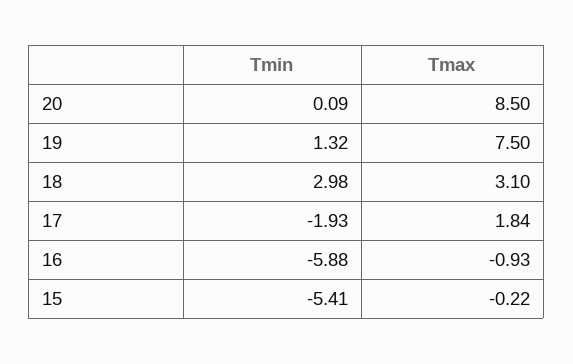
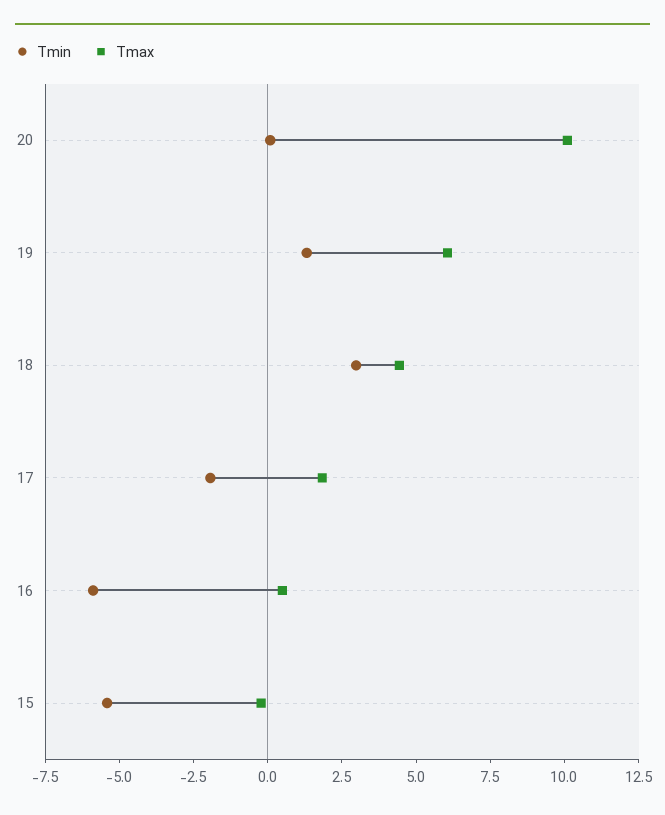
Tmax, 20: 8.5 -> 10
Tmax, 19: 7.5 -> 6
Tmax, 18: 3.1 -> 4.5
Tmax, 16: -0.93 -> 0.5

